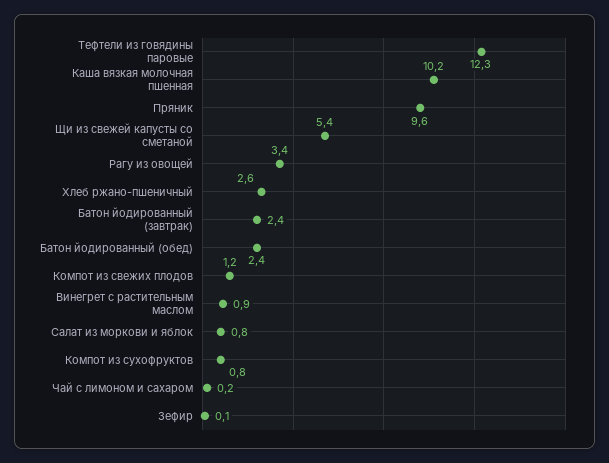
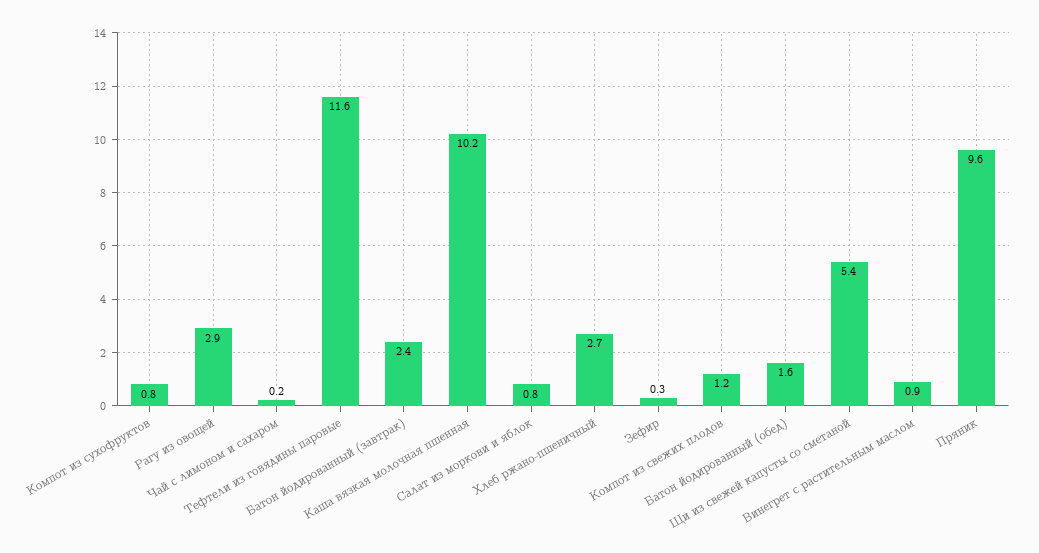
Тефтели из говядины паровые: 12.3 -> 11.6
Рагу из овощей: 3.4 -> 2.9
Хлеб ржано-пшеничный: 2.6 -> 2.7
Батон йодированный (обед): 2.4 -> 1.6
Зефир: 0.1 -> 0.3

